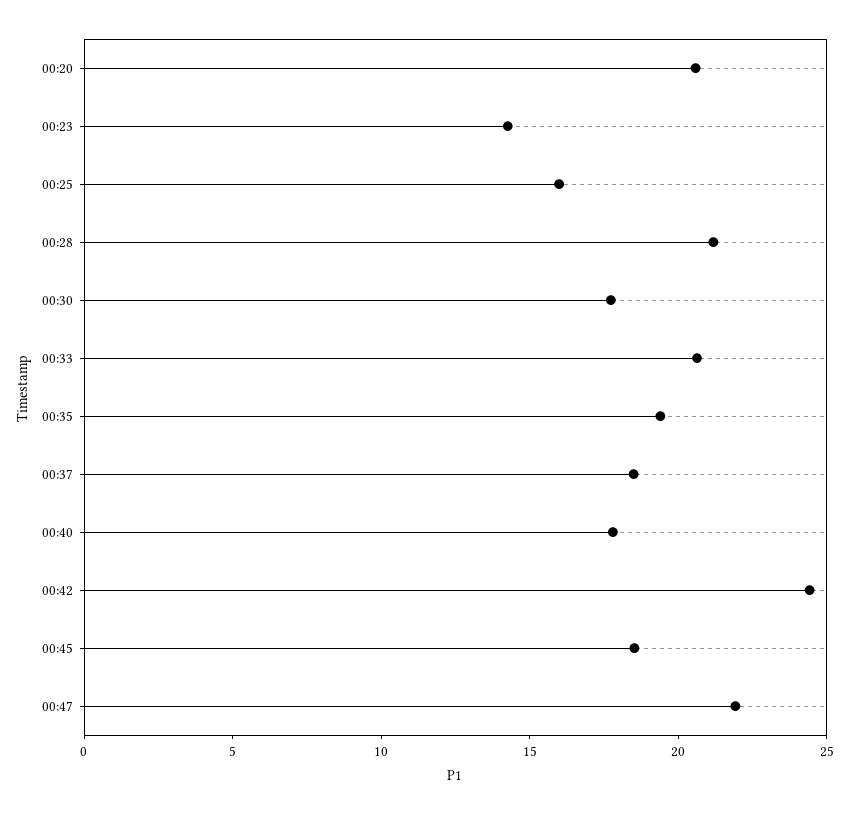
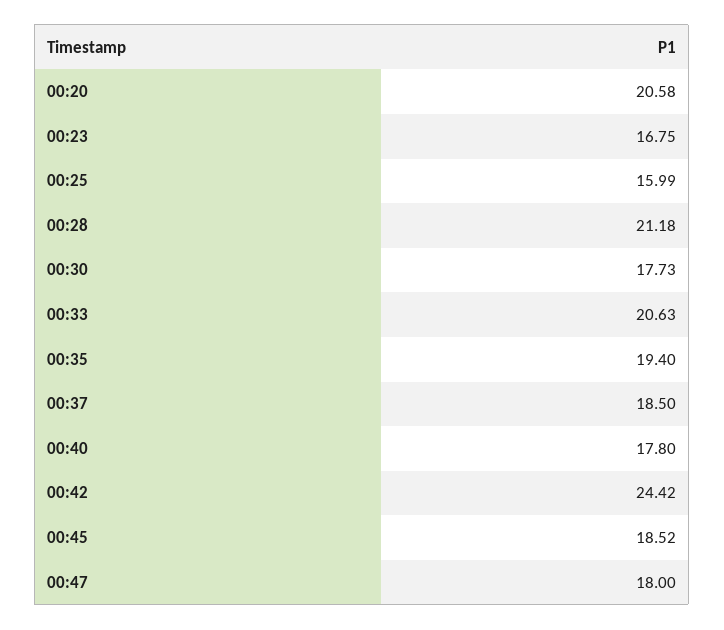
00:23: 14 -> 16.75
00:47: 22 -> 18

